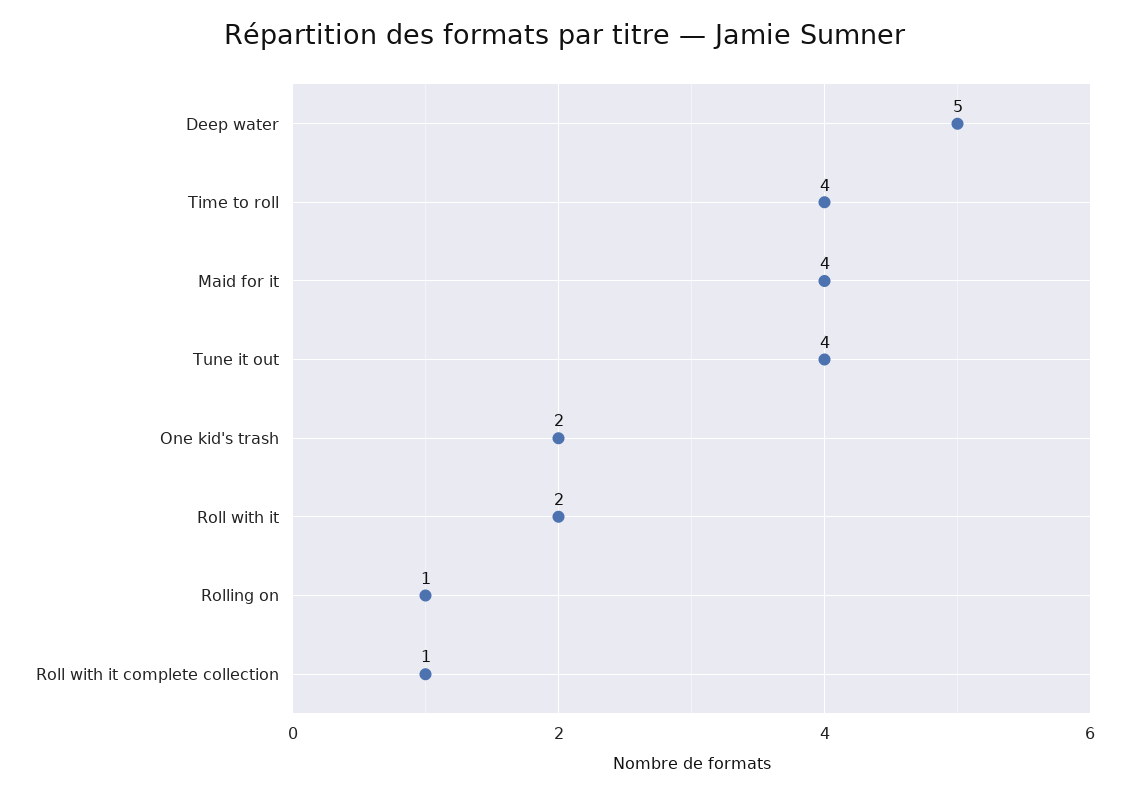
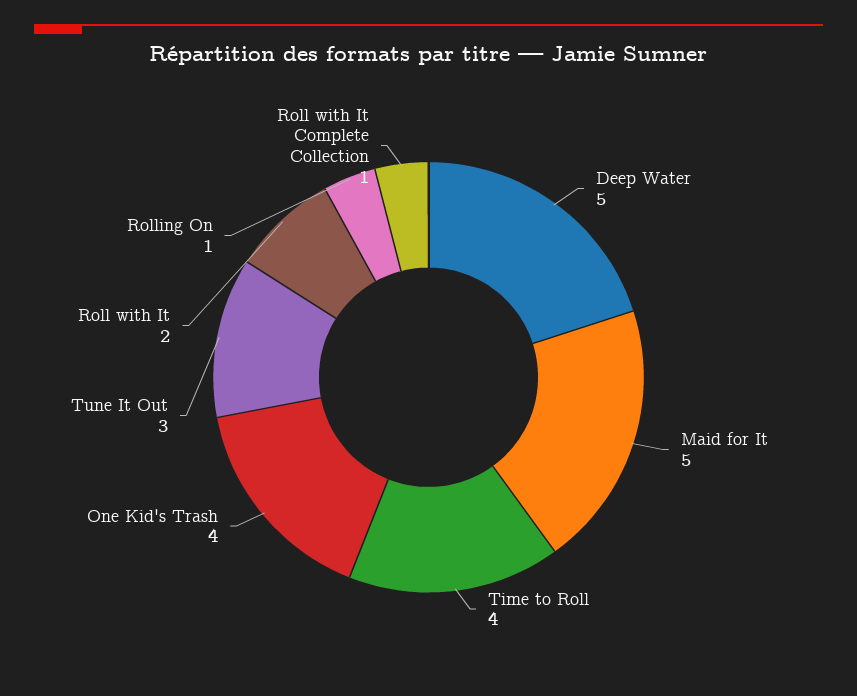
Maid for it: 4 -> 5
Tune it out: 4 -> 3
One kid's trash: 2 -> 4

